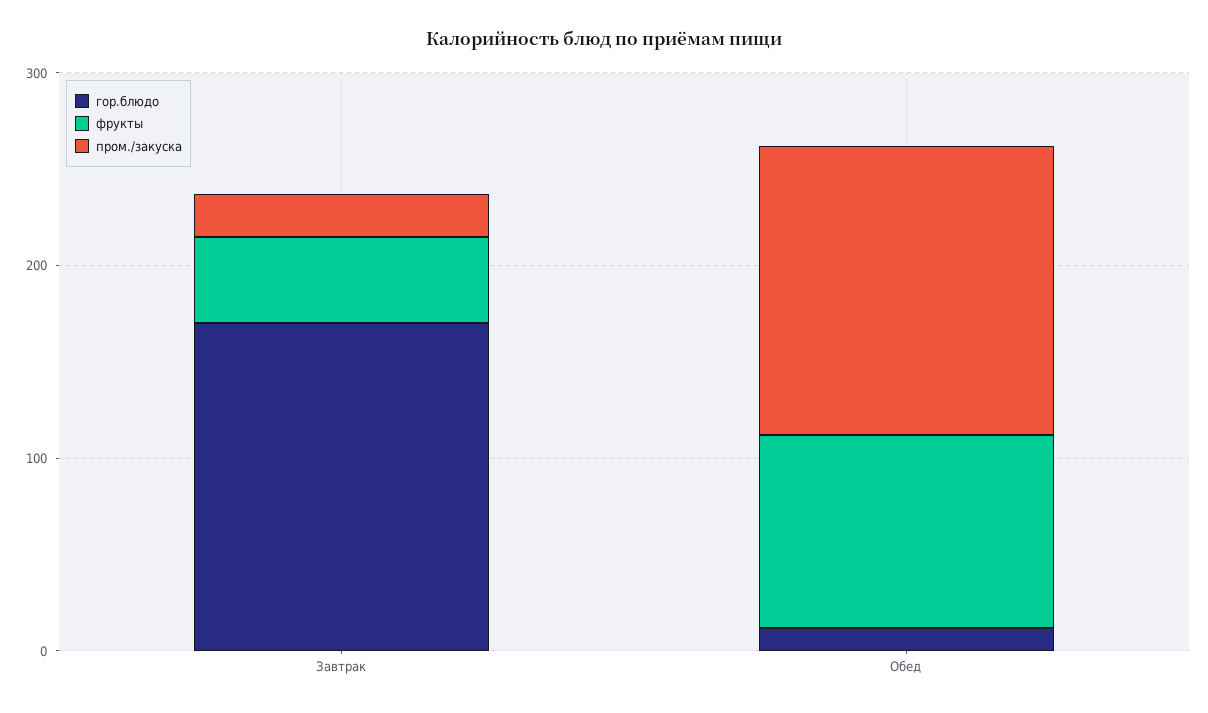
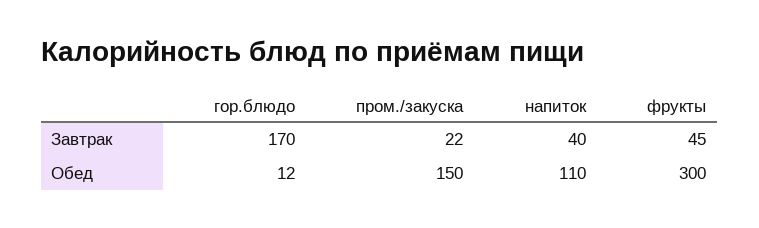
фрукты, Обед: 100 -> 300
напиток, Завтрак: none -> 40
напиток, Обед: none -> 110

